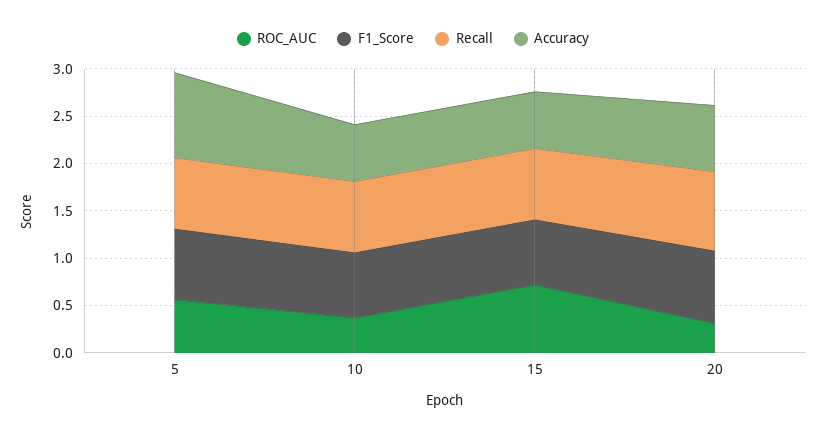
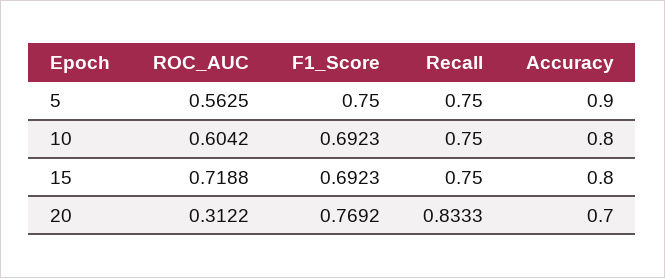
ROC_AUC, 10: 0.4 -> 0.6042
Accuracy, 10: 0.6 -> 0.8
Accuracy, 15: 0.6 -> 0.8

